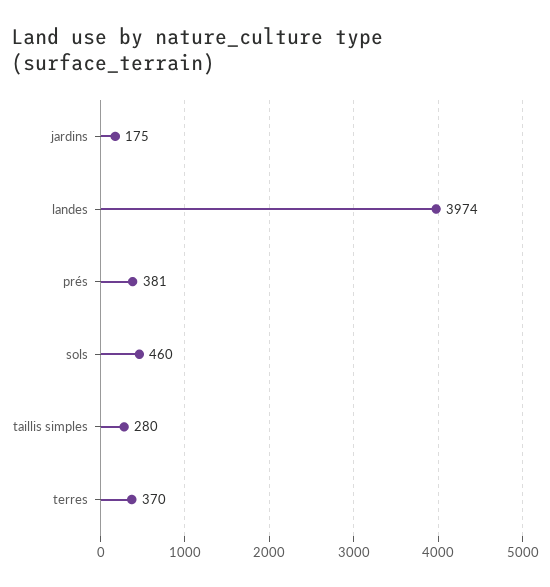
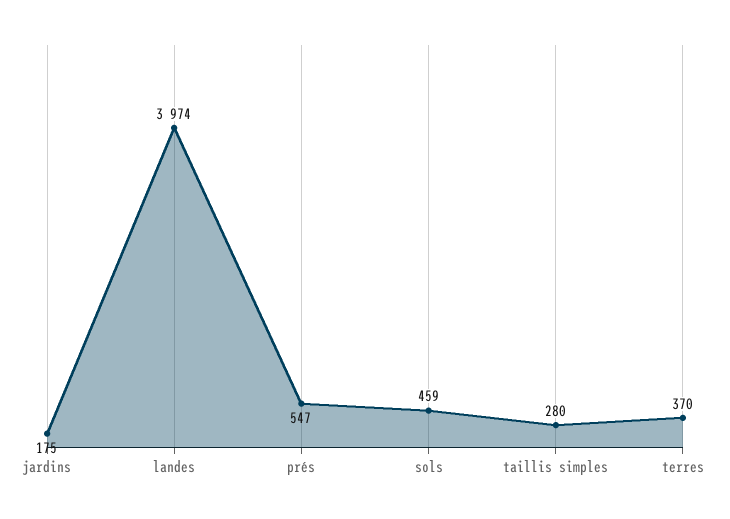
prés: 381 -> 547
sols: 460 -> 459

